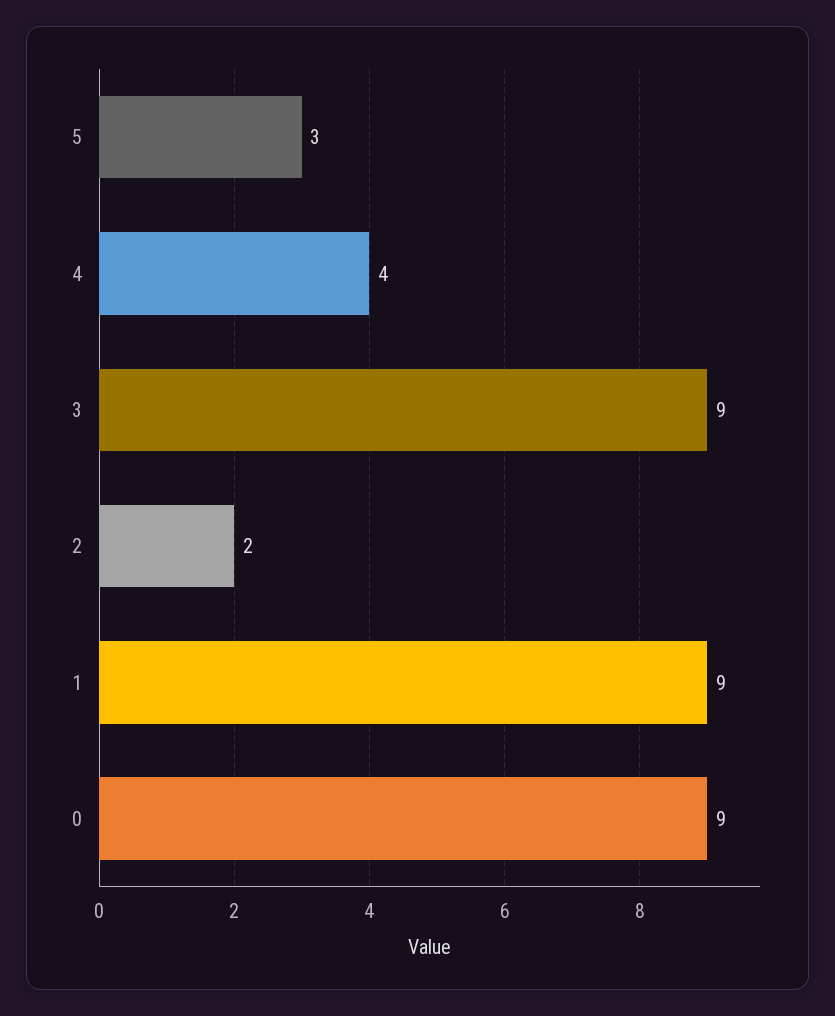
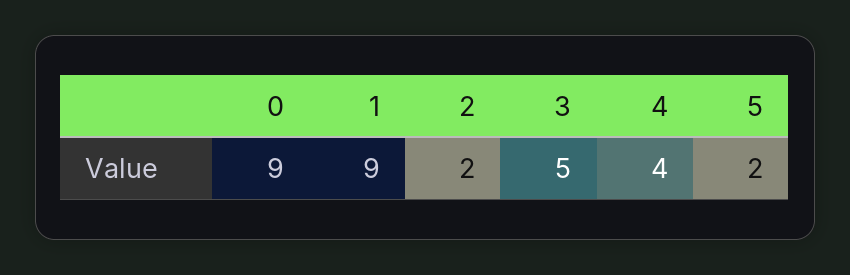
5: 3 -> 2
3: 9 -> 5

